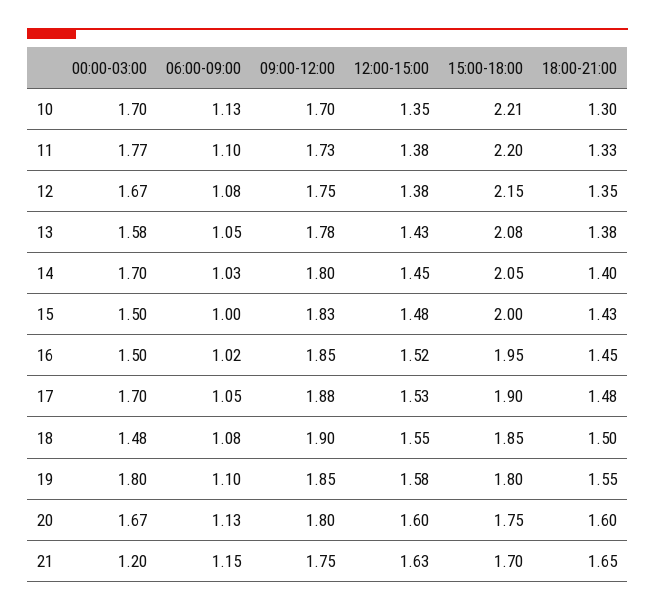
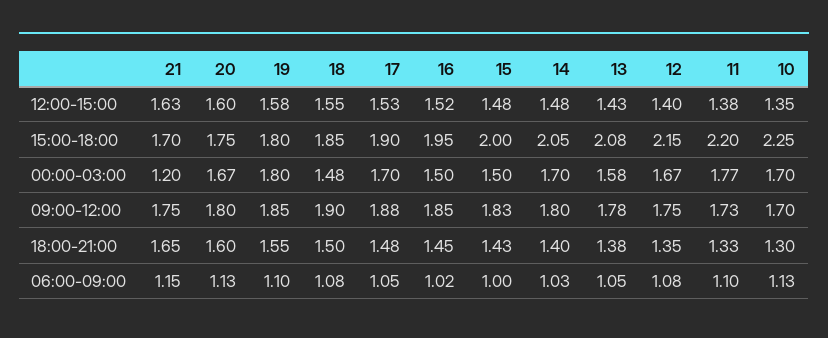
15:00-18:00, 10: 2.21 -> 2.25
12:00-15:00, 12: 1.38 -> 1.4
12:00-15:00, 14: 1.45 -> 1.48

